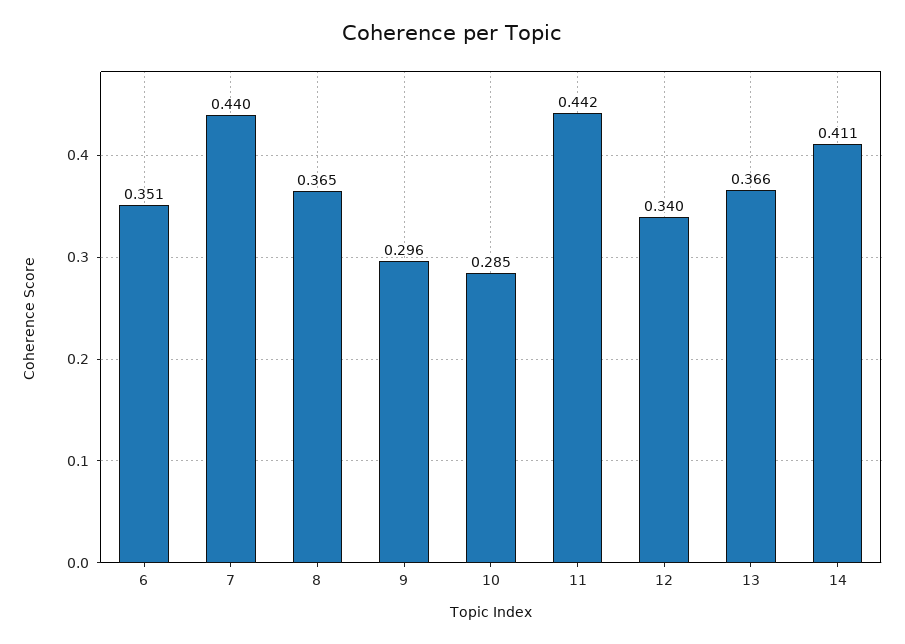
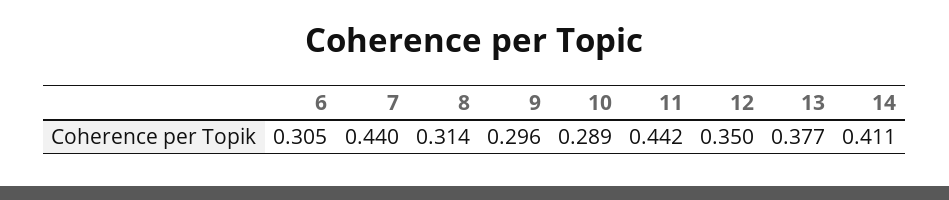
6: 0.351 -> 0.305
8: 0.365 -> 0.314
10: 0.285 -> 0.289
12: 0.34 -> 0.35
13: 0.366 -> 0.377

